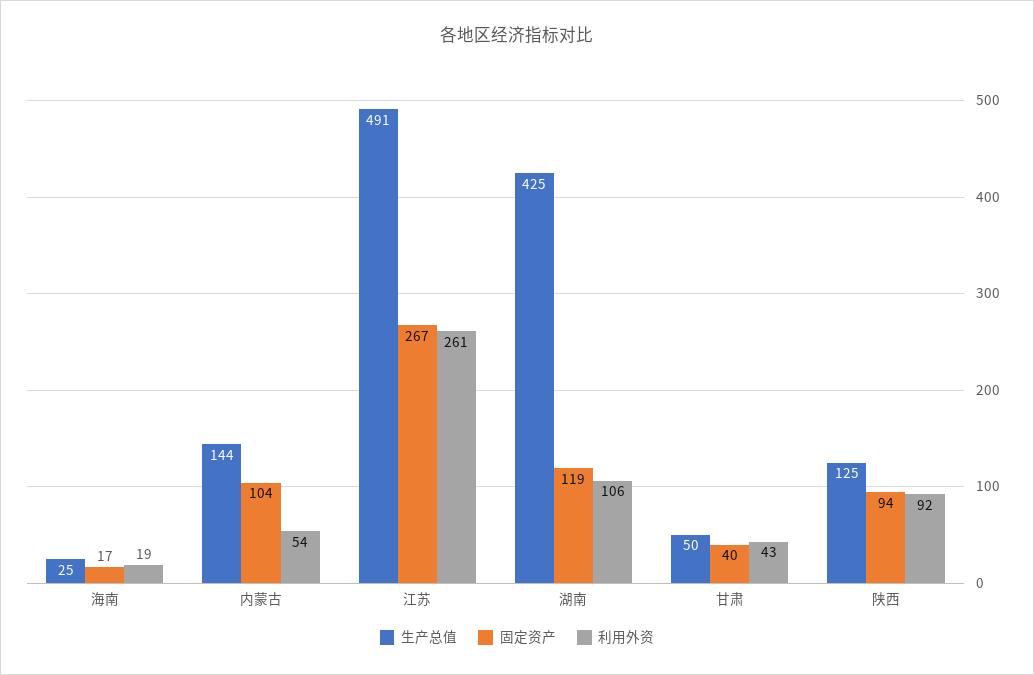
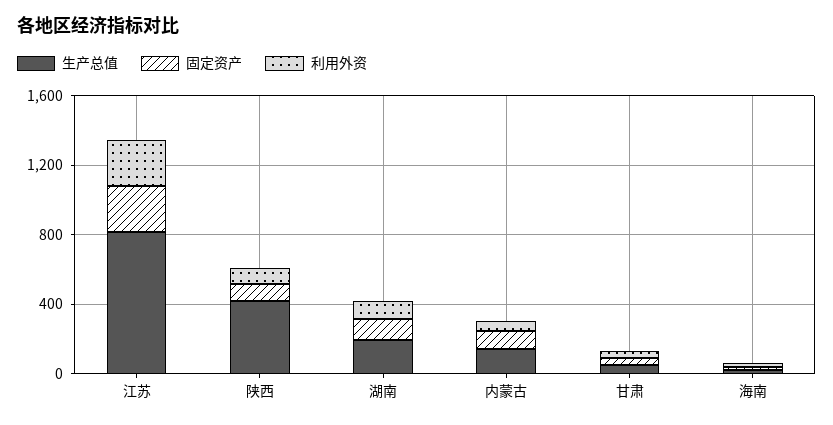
生产总值, 江苏: 491 -> 800
生产总值, 湖南: 425 -> 200
生产总值, 陕西: 125 -> 400

